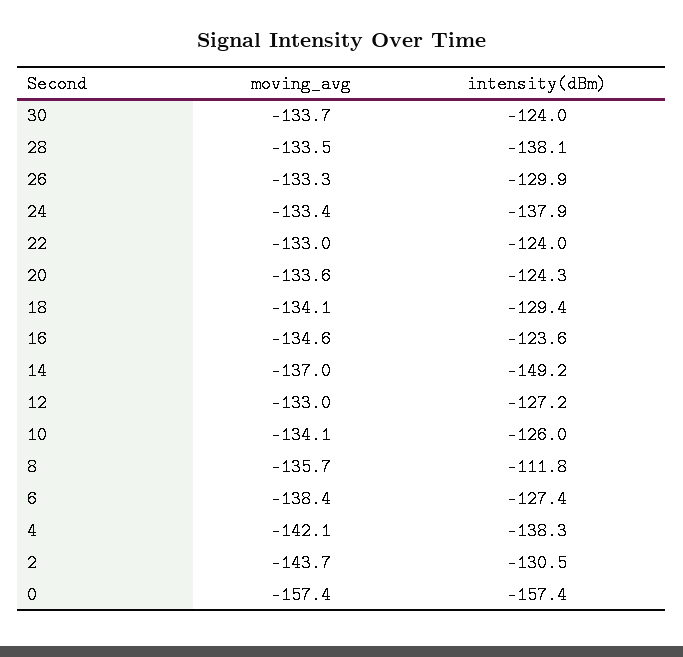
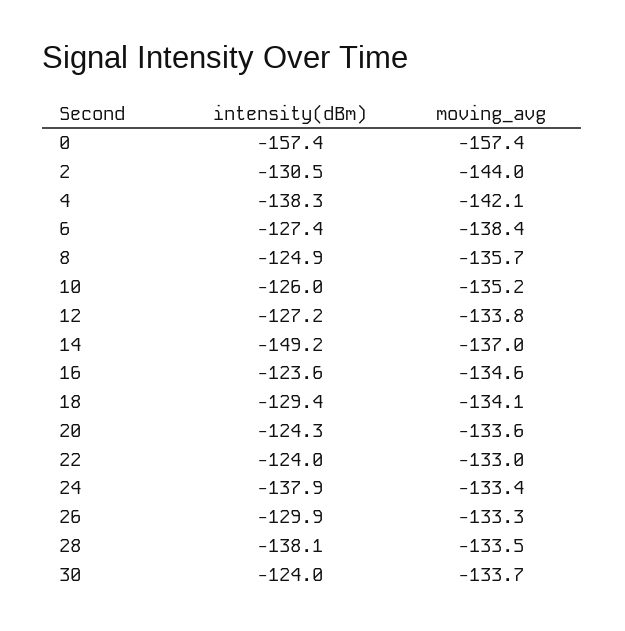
moving_avg, 12: -133 -> -133.8
moving_avg, 10: -134.1 -> -135.2
intensity(dBm), 8: -111.8 -> -124.9
moving_avg, 2: -143.7 -> -144

